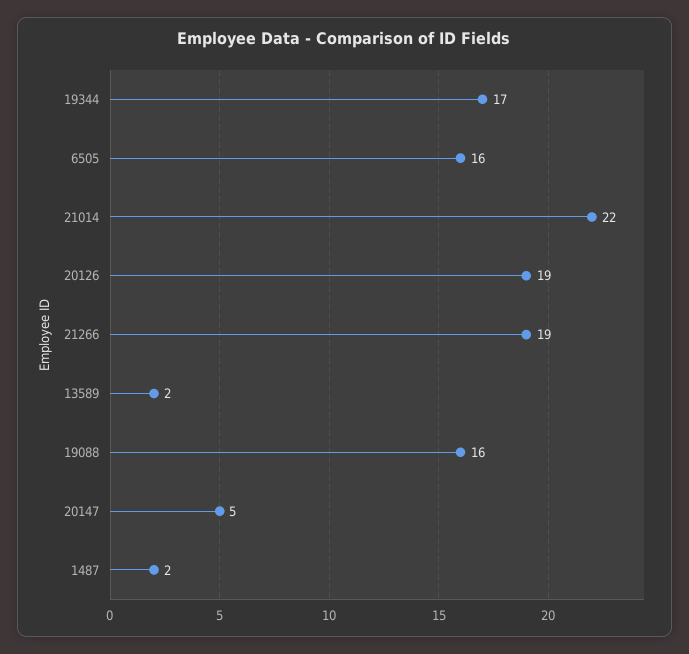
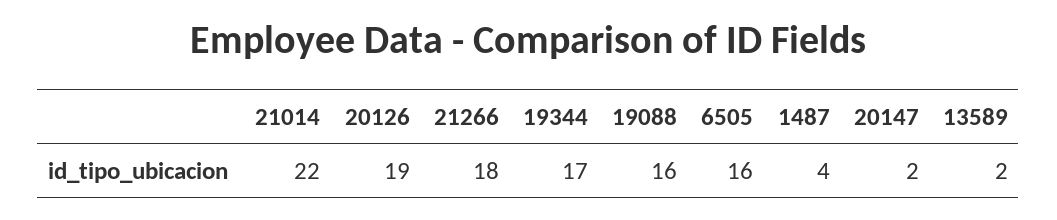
21266: 19 -> 18
20147: 5 -> 2
1487: 2 -> 4

